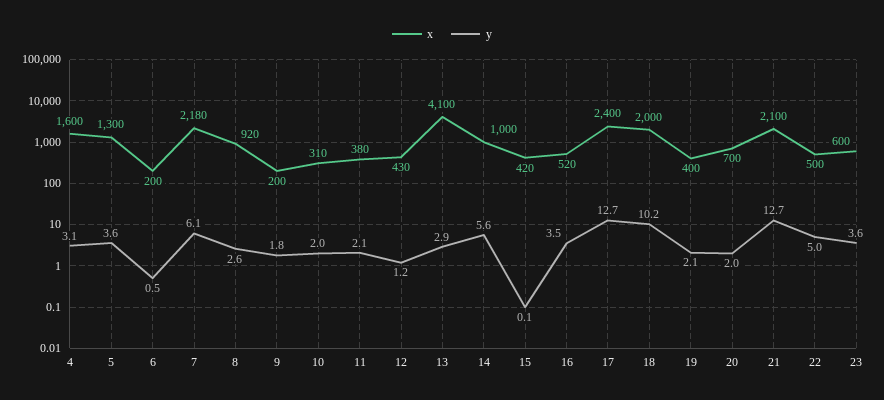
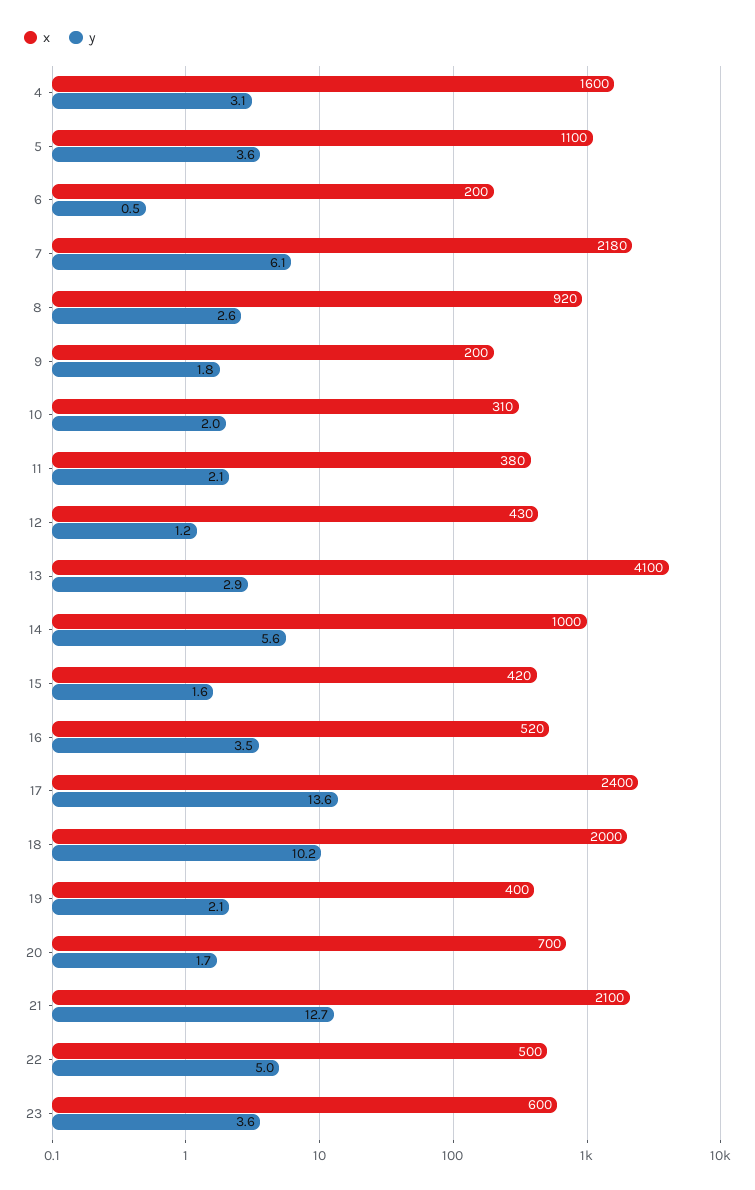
x, 5: 1300 -> 1100
y, 15: 0.1 -> 1.6
y, 17: 12.7 -> 13.6
y, 20: 2 -> 1.7

